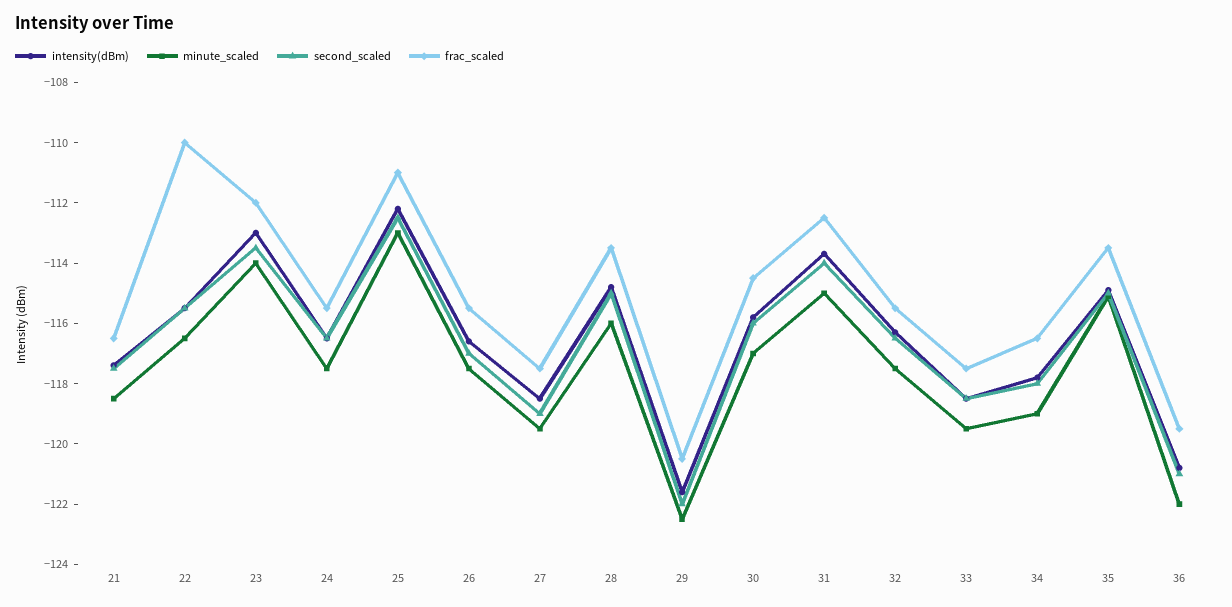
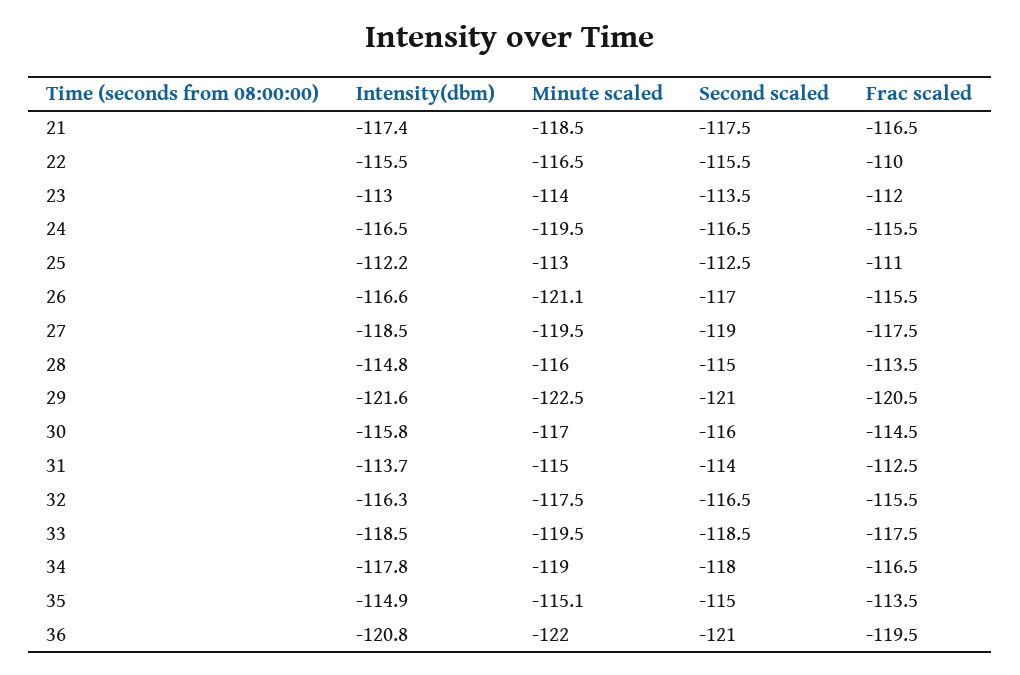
minute_scaled, 24: -117.5 -> -119.5
minute_scaled, 26: -117.5 -> -121.1
second_scaled, 29: -122 -> -121

